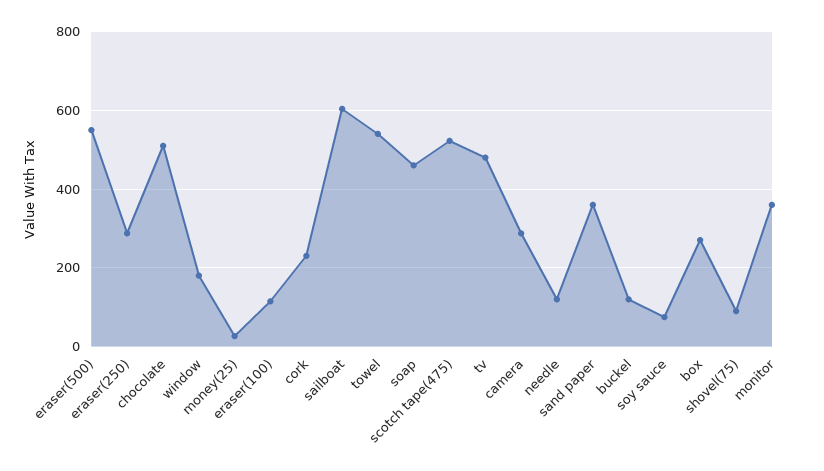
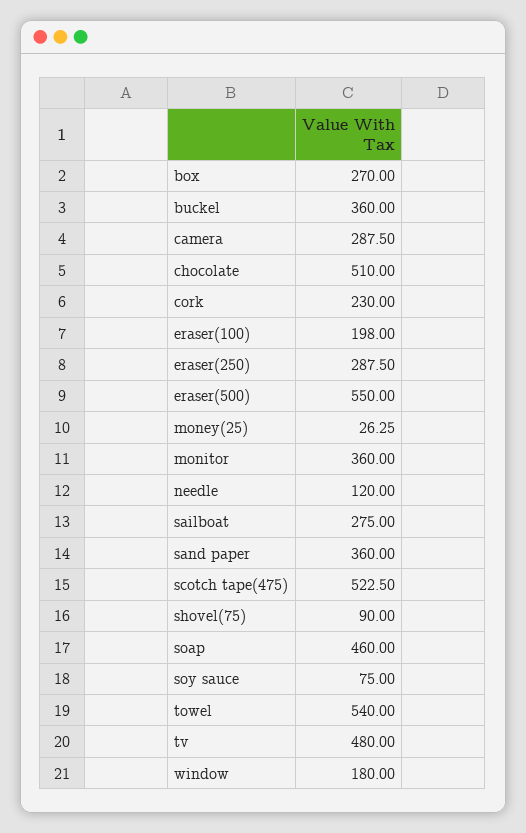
eraser(100): 120 -> 198
sailboat: 600 -> 275
buckel: 120 -> 360

